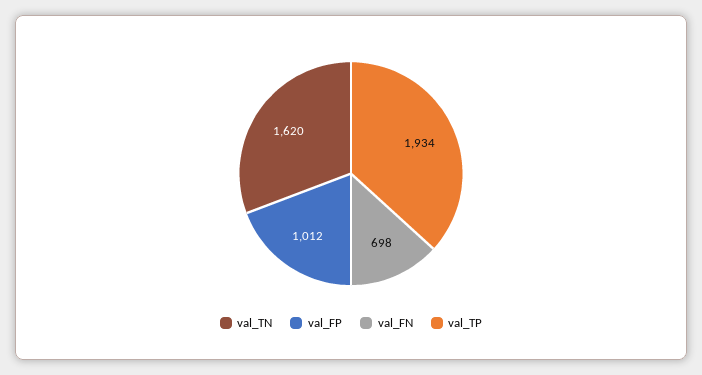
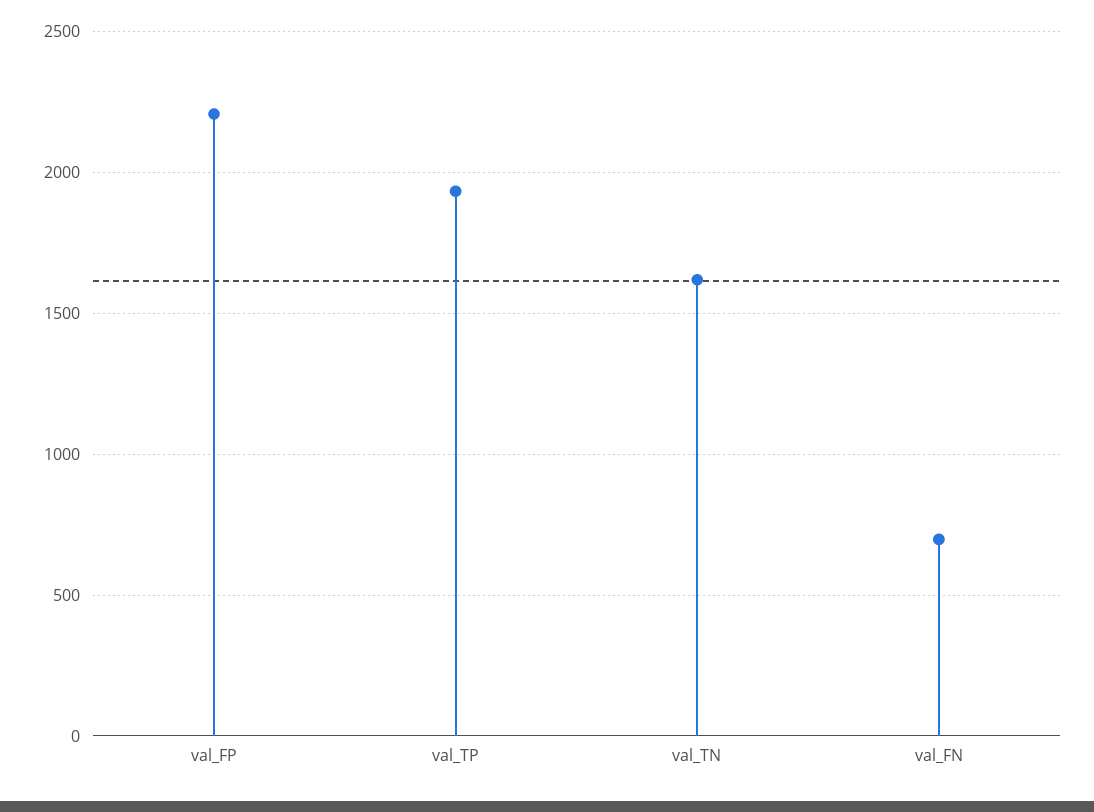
val_FP: 1012 -> 2200

